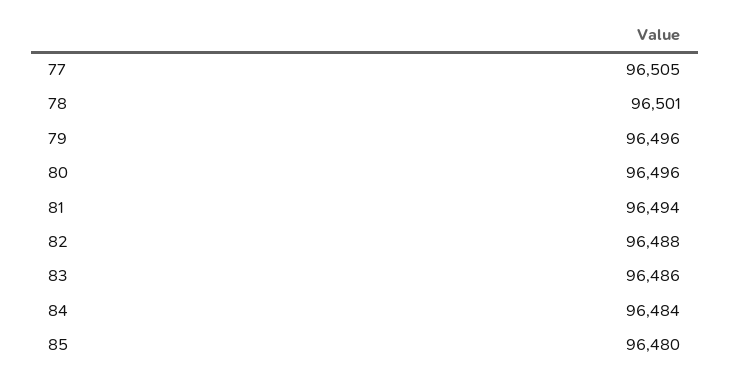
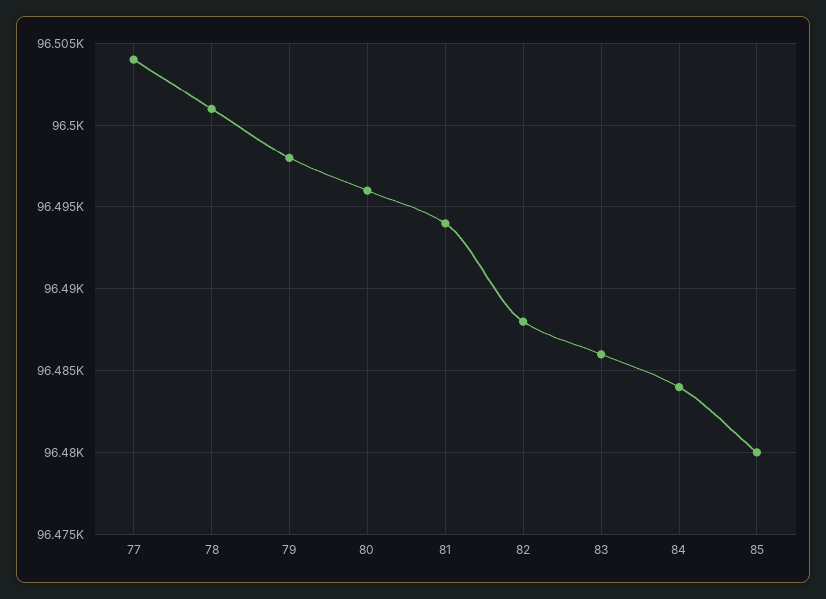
77: 96505 -> 96504
79: 96496 -> 96498

